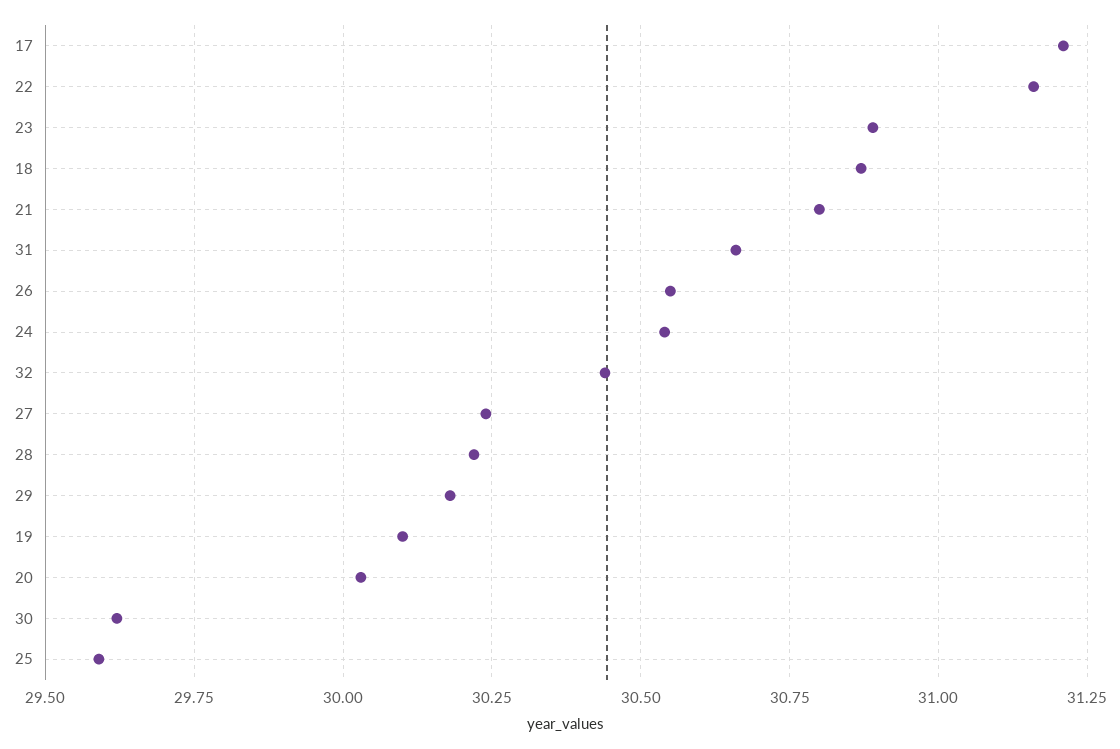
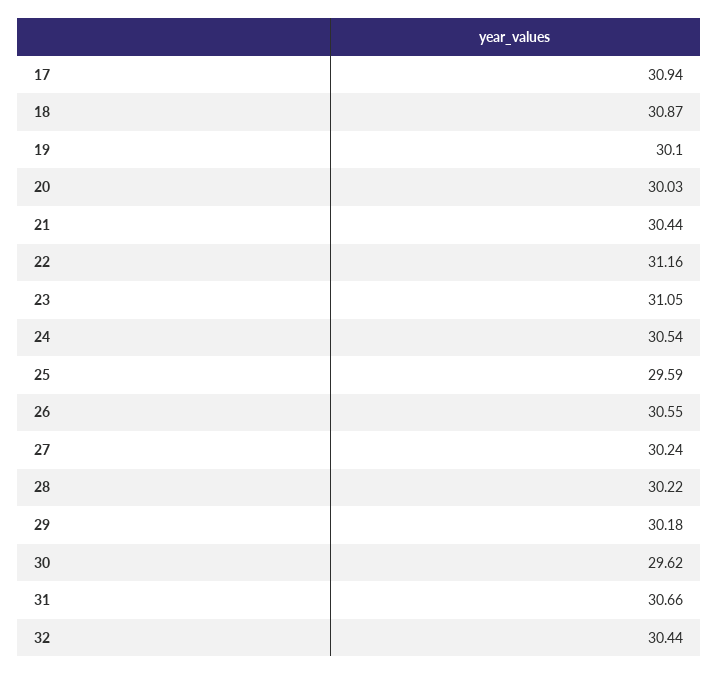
17: 31.2 -> 30.94
23: 30.9 -> 31.05
21: 30.8 -> 30.44

